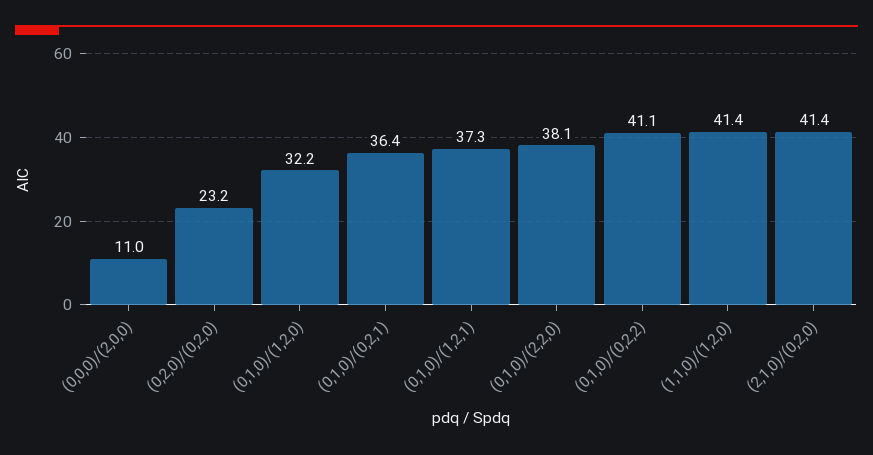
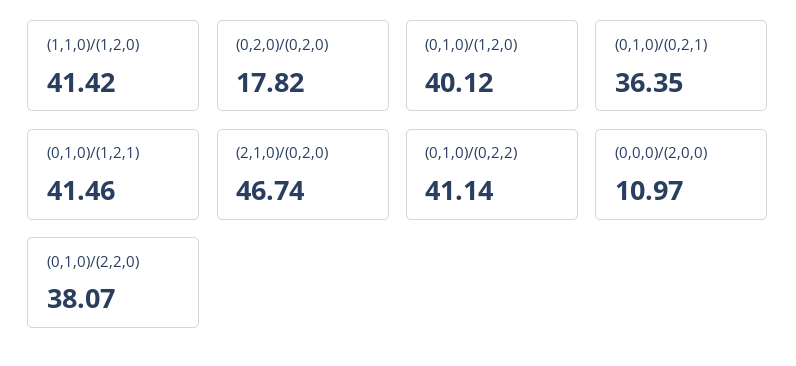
(0,2,0)/(0,2,0): 23.2 -> 17.82
(0,1,0)/(1,2,0): 32.2 -> 40.12
(0,1,0)/(1,2,1): 37.3 -> 41.46
(2,1,0)/(0,2,0): 41.4 -> 46.74

